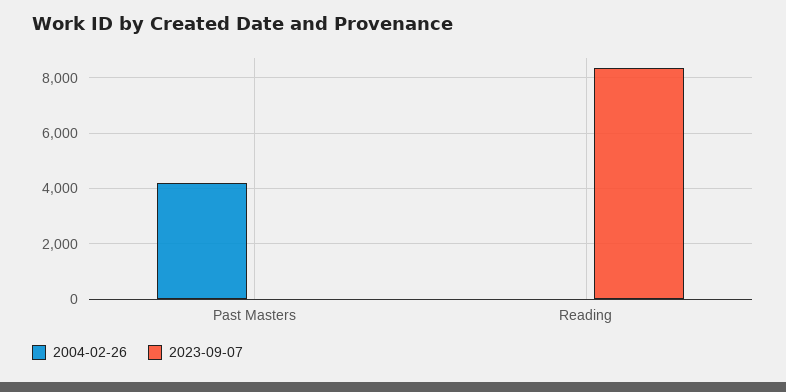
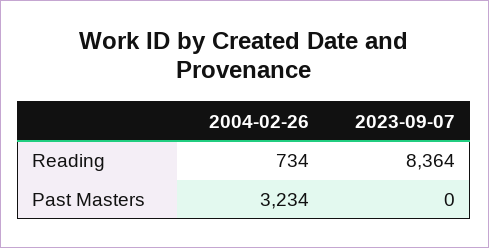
2004-02-26, Past Masters: 4250 -> 3234
2004-02-26, Reading: 0 -> 734

